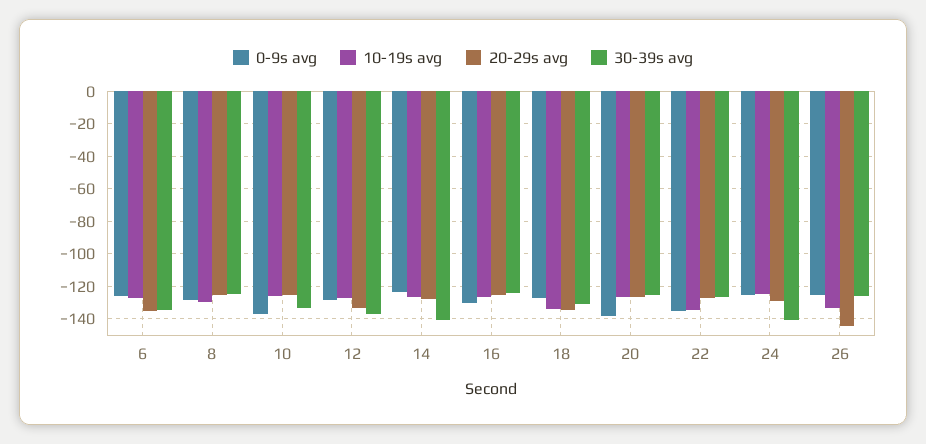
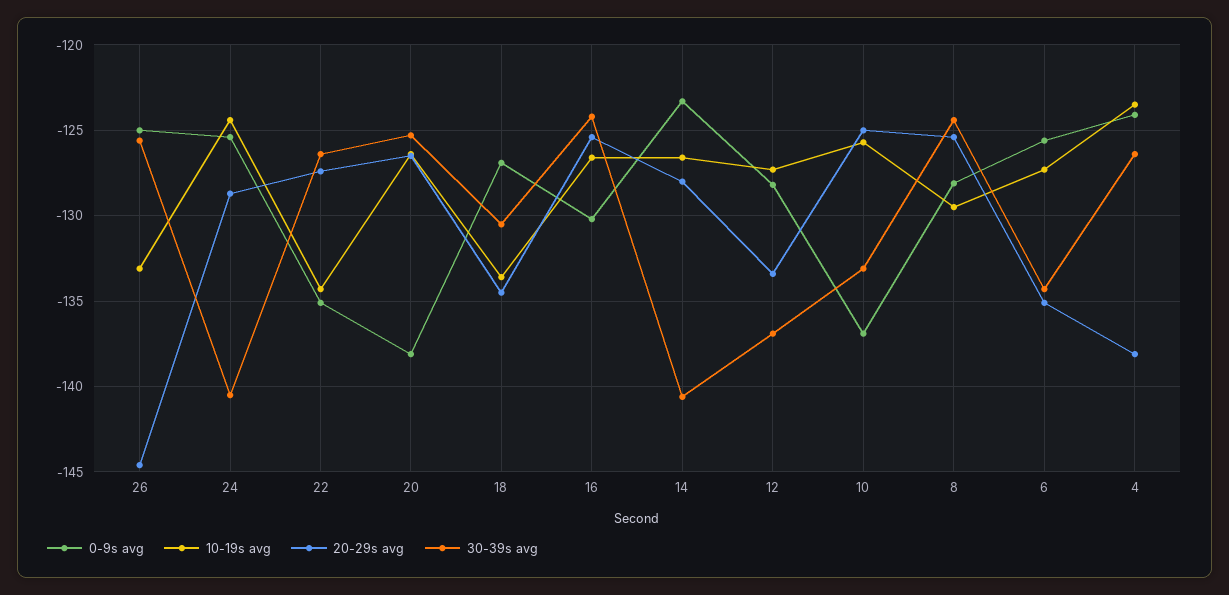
0-9s avg, 4: none -> -124
10-19s avg, 4: none -> -123.5
20-29s avg, 4: none -> -138
30-39s avg, 4: none -> -126.5

